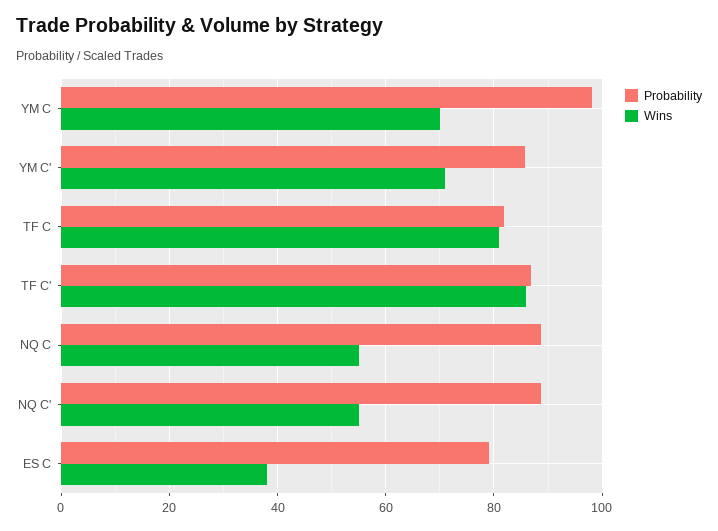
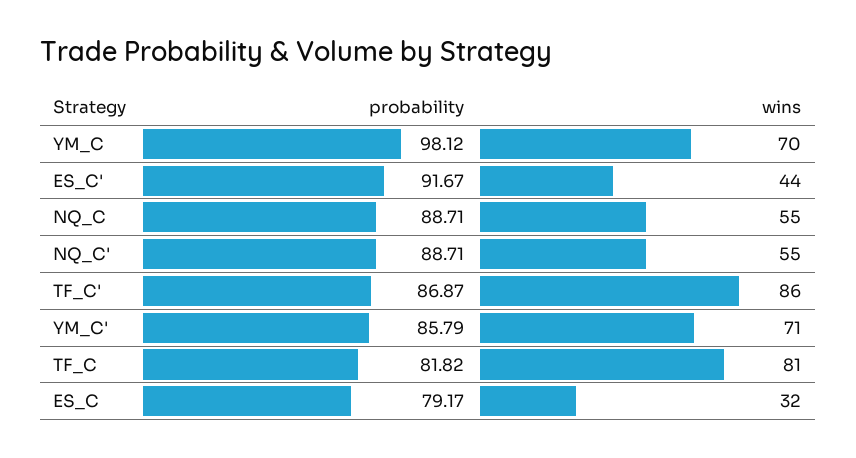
Wins, ES C: 38 -> 32
Probability, ES_C': none -> 91.67
Wins, ES_C': none -> 44

